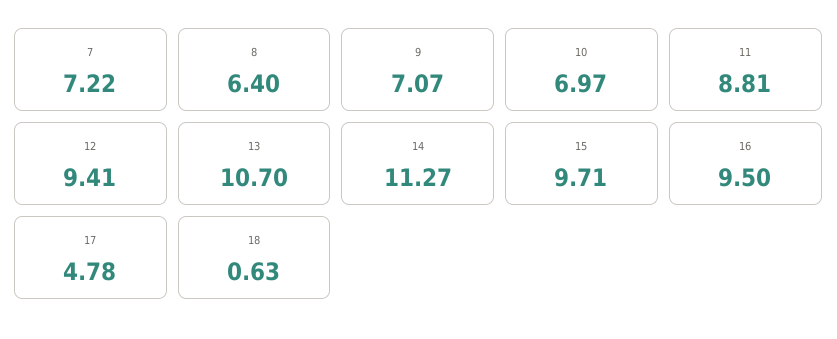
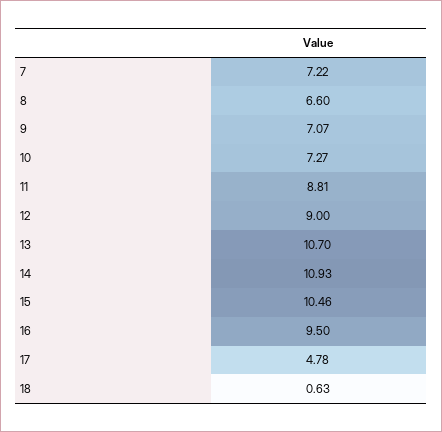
8: 6.4 -> 6.6
10: 6.97 -> 7.27
12: 9.41 -> 9
14: 11.27 -> 10.93
15: 9.71 -> 10.46

